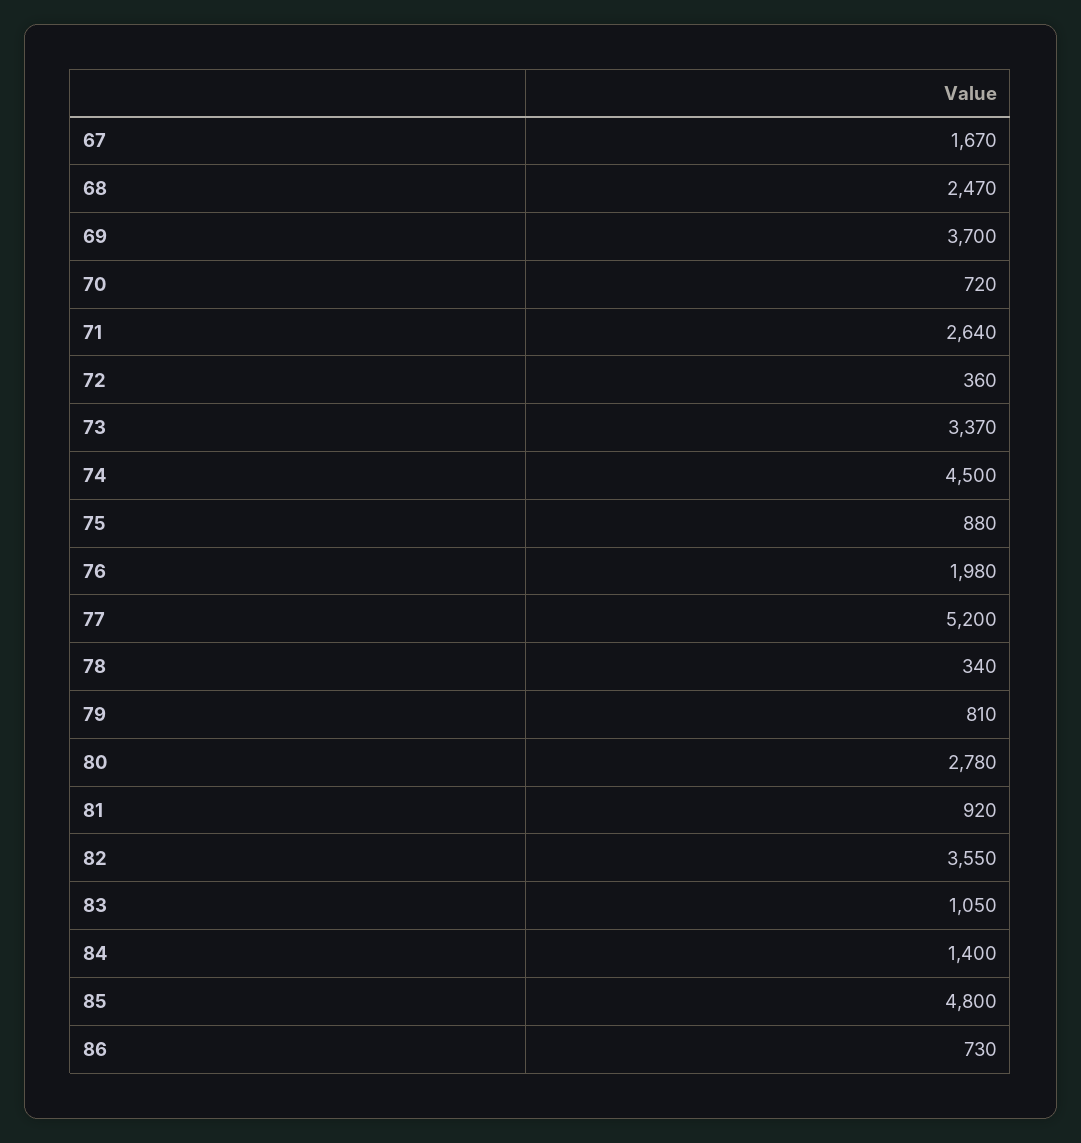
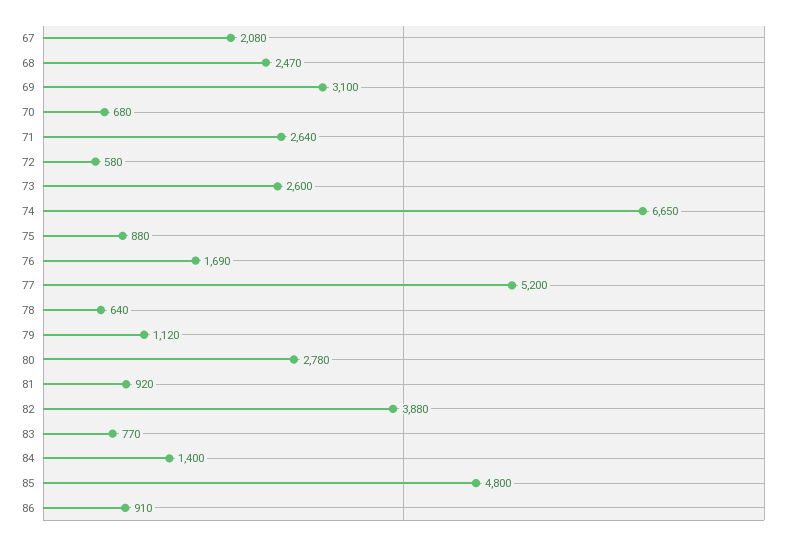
67: 1670 -> 2080
69: 3700 -> 3100
70: 720 -> 680
72: 360 -> 580
73: 3370 -> 2600
74: 4500 -> 6650
76: 1980 -> 1690
78: 340 -> 640
79: 810 -> 1120
82: 3550 -> 3880
83: 1050 -> 770
86: 730 -> 910

